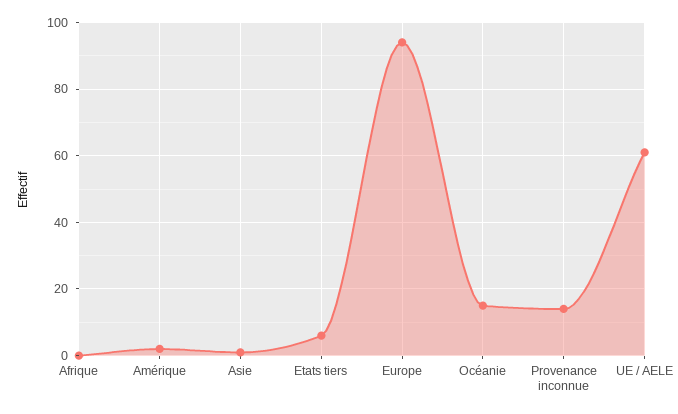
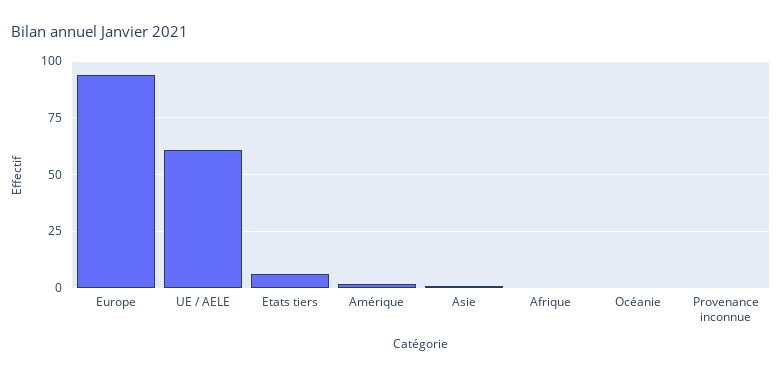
Océanie: 15 -> 0
Provenance inconnue: 15 -> 0

